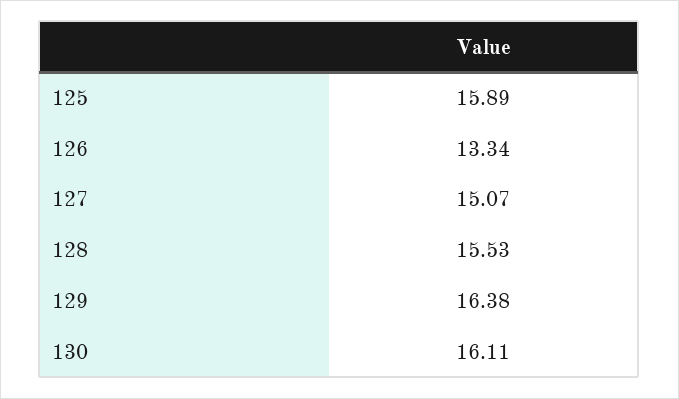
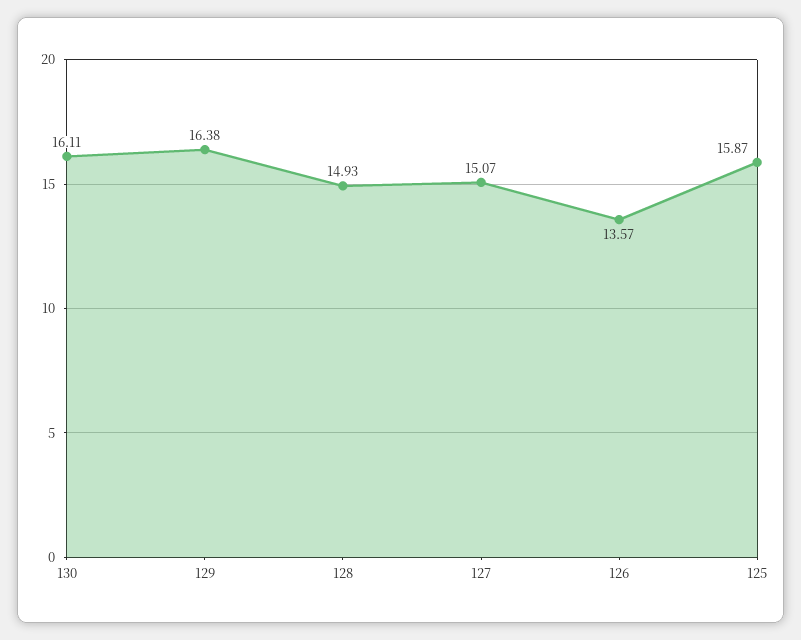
125: 15.89 -> 15.87
126: 13.34 -> 13.57
128: 15.53 -> 14.93

